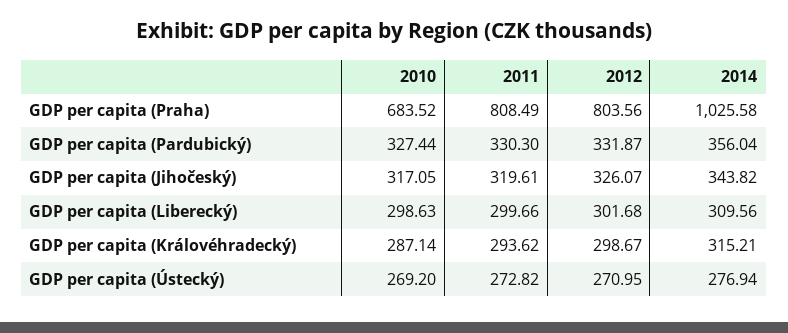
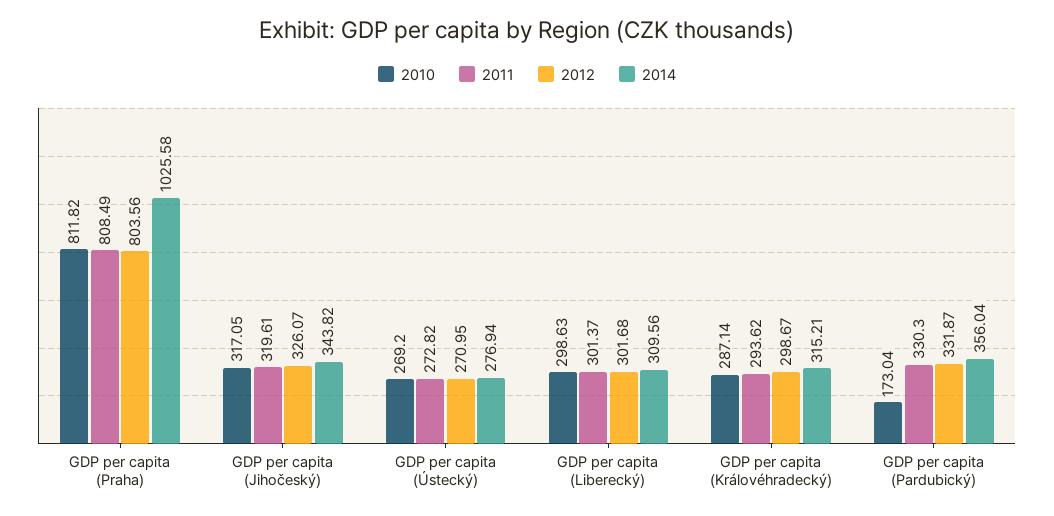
2010, GDP per capita (Praha): 683.52 -> 811.82
2010, GDP per capita (Pardubický): 327.44 -> 173.04
2011, GDP per capita (Liberecký): 299.66 -> 301.37

